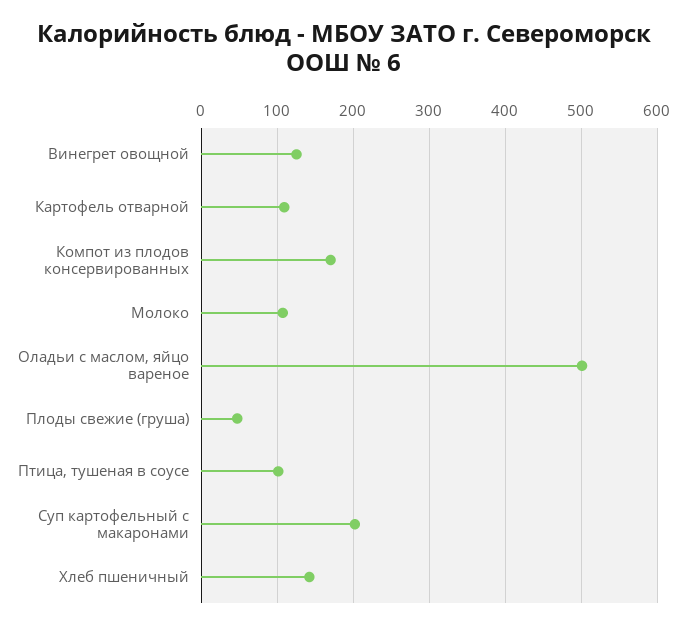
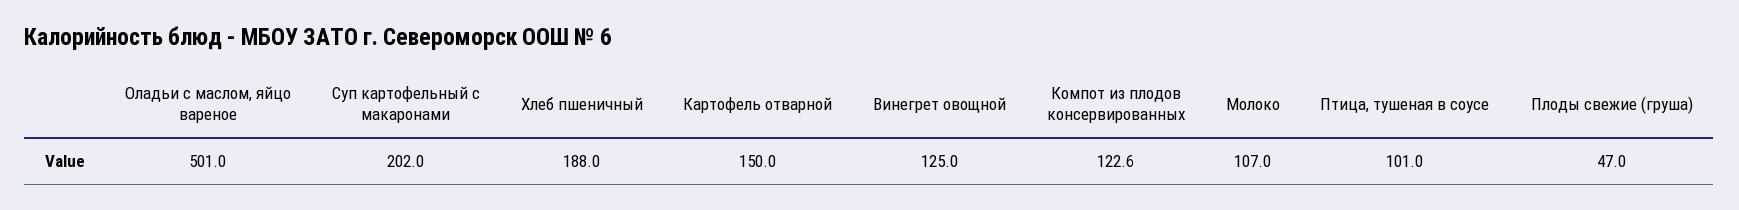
Картофель отварной: 110 -> 150
Компот из плодов консервированных: 170 -> 122.6
Хлеб пшеничный: 140 -> 188

